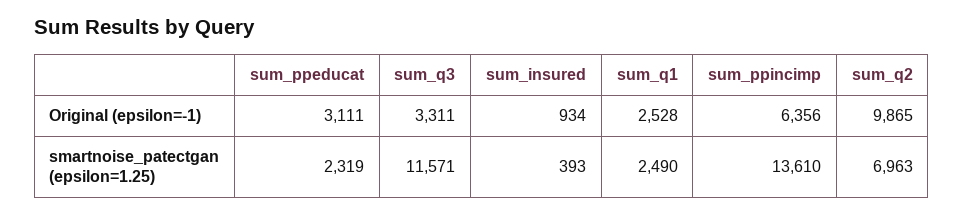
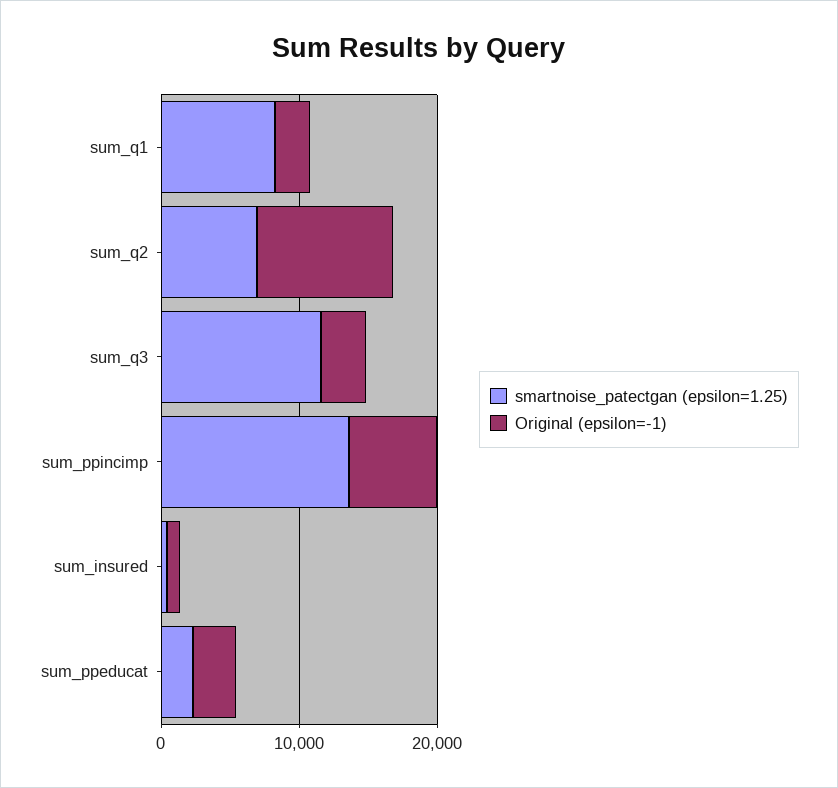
smartnoise_patectgan (epsilon=1.25), sum_q1: 2490 -> 8000

